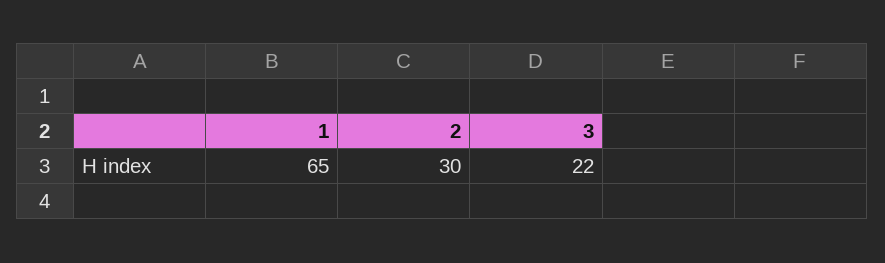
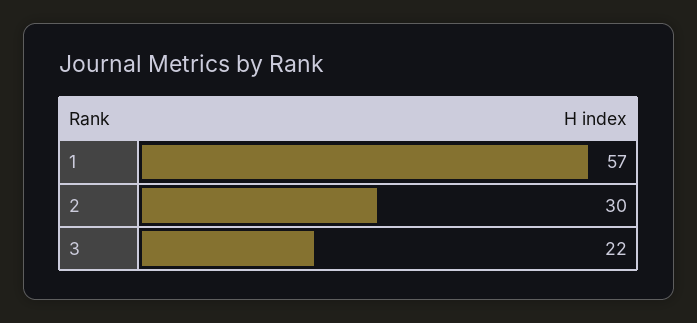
1: 65 -> 57

